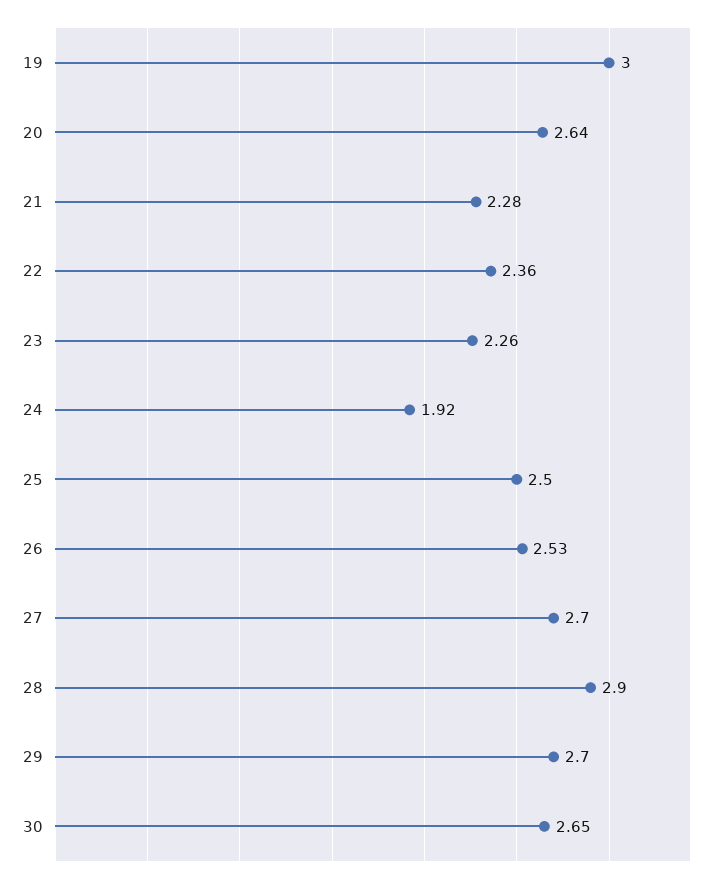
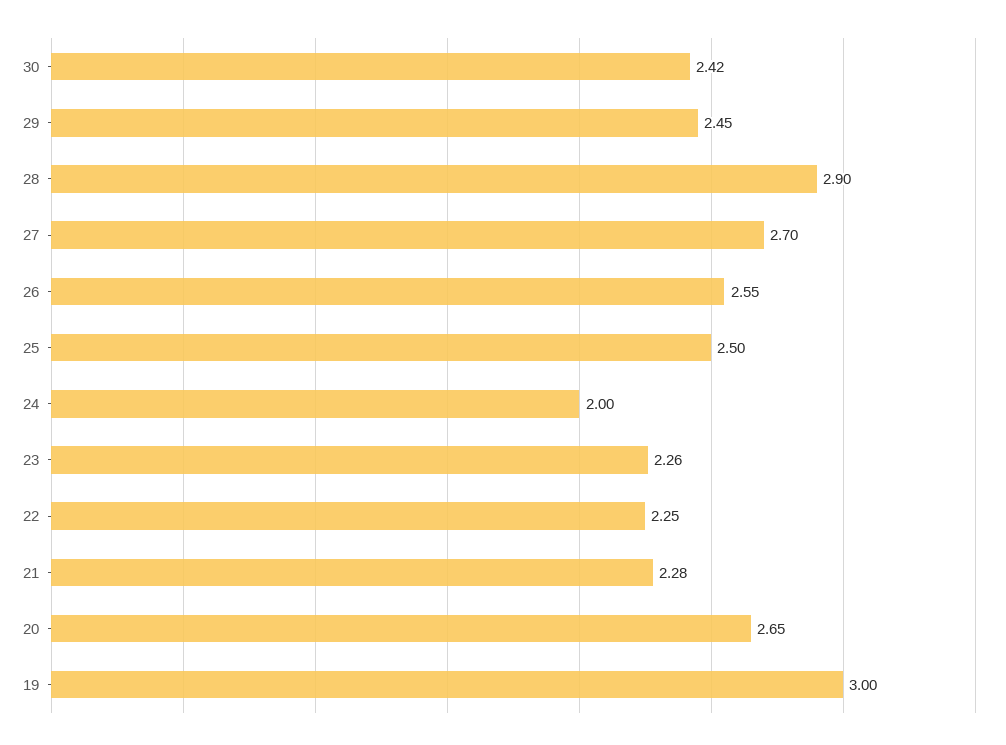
20: 2.64 -> 2.65
22: 2.36 -> 2.25
24: 1.92 -> 2
26: 2.53 -> 2.55
29: 2.7 -> 2.45
30: 2.65 -> 2.42

